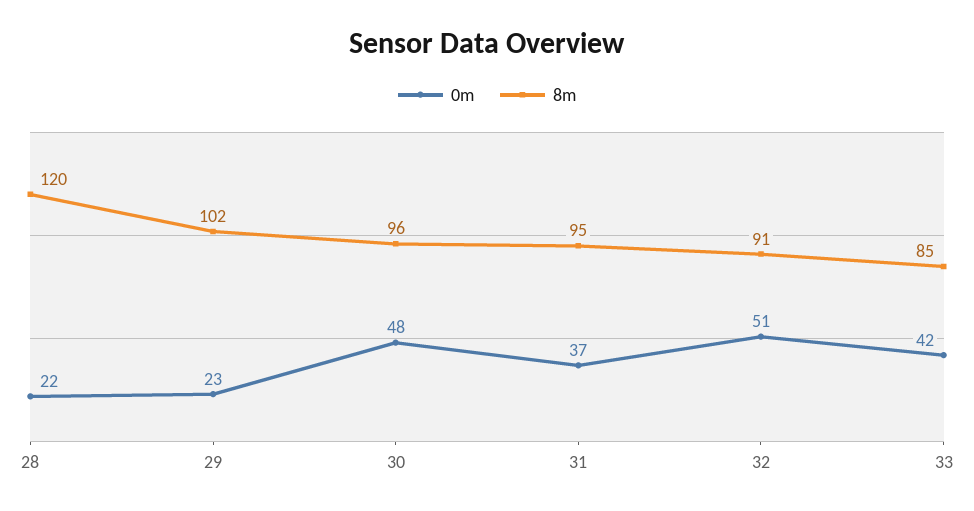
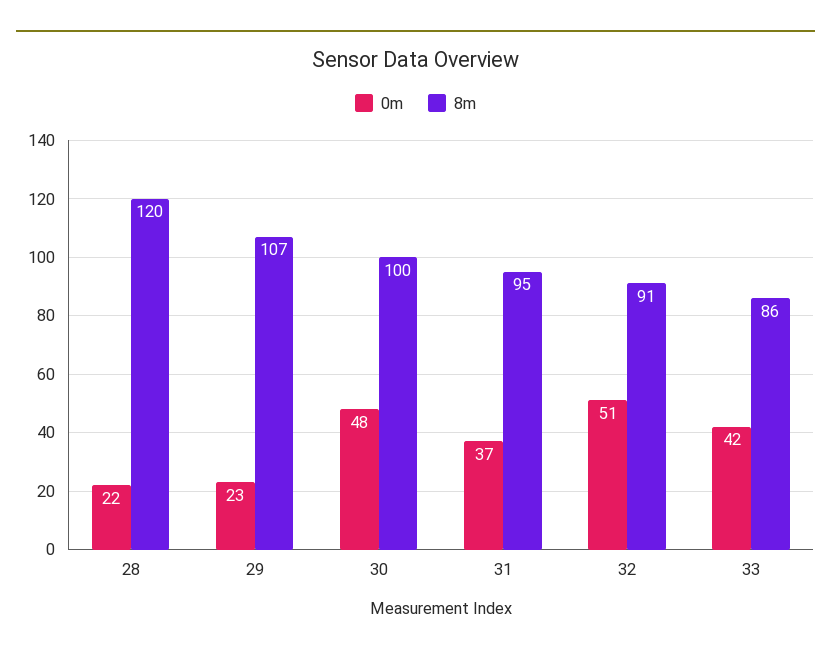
8m, 29: 102 -> 107
8m, 30: 96 -> 100
8m, 33: 85 -> 86

